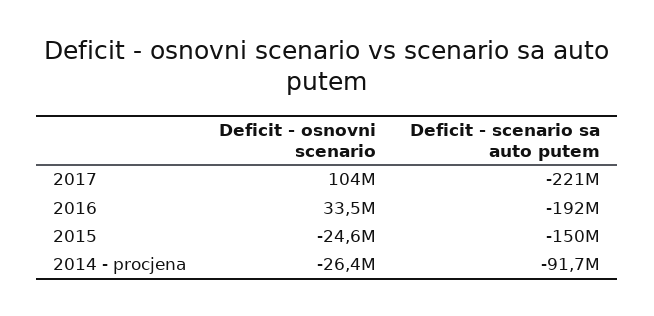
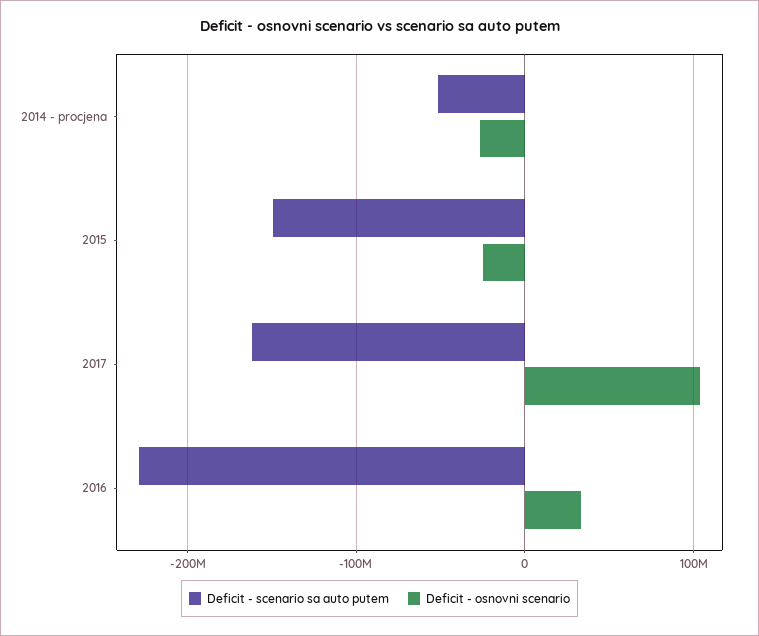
Deficit - scenario sa auto putem, 2017: -221000000 -> -160000000
Deficit - scenario sa auto putem, 2016: -192000000 -> -230000000
Deficit - scenario sa auto putem, 2014 - procjena: -91700000 -> -50000000

